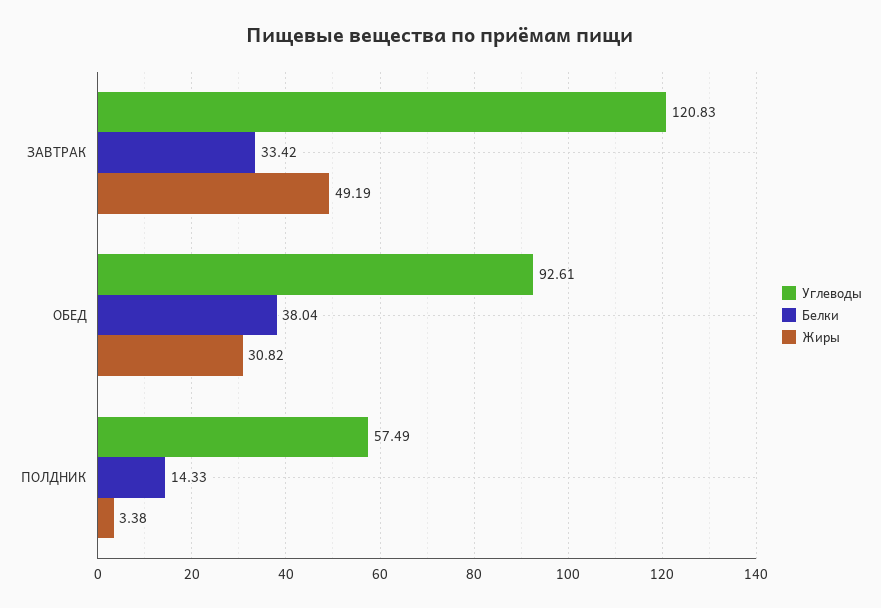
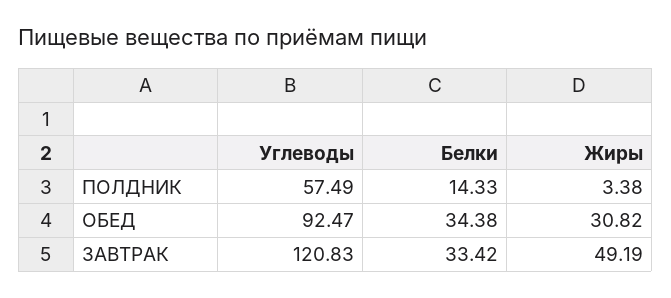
Углеводы, ОБЕД: 92.61 -> 92.47
Белки, ОБЕД: 38.04 -> 34.38

